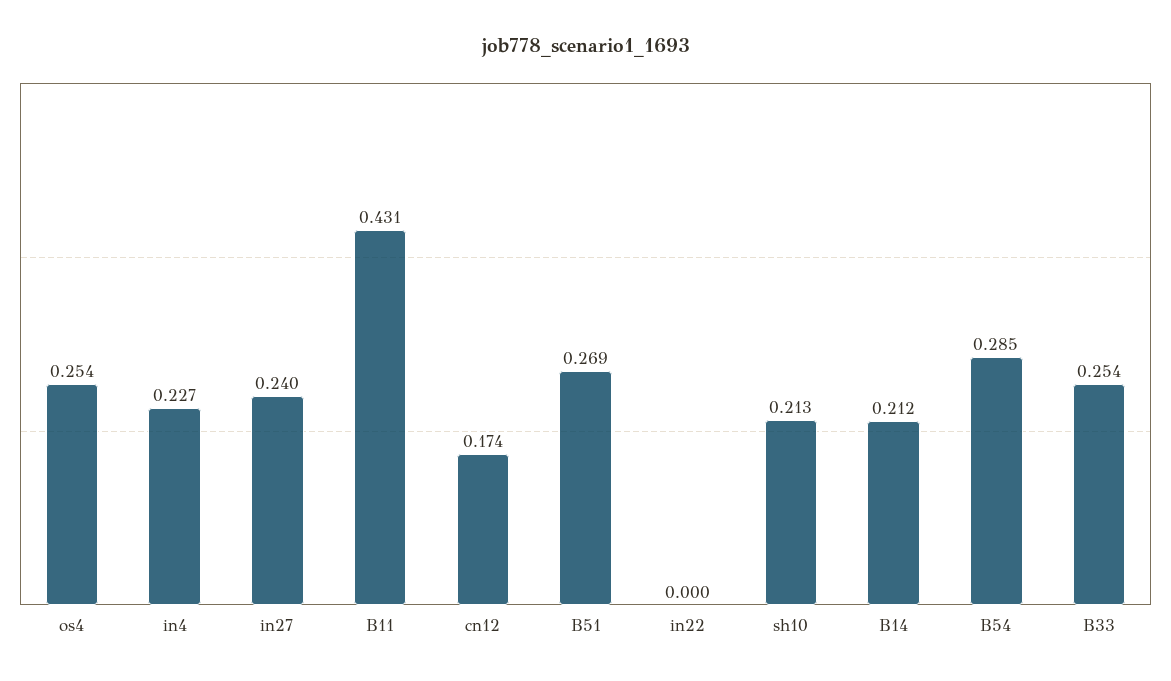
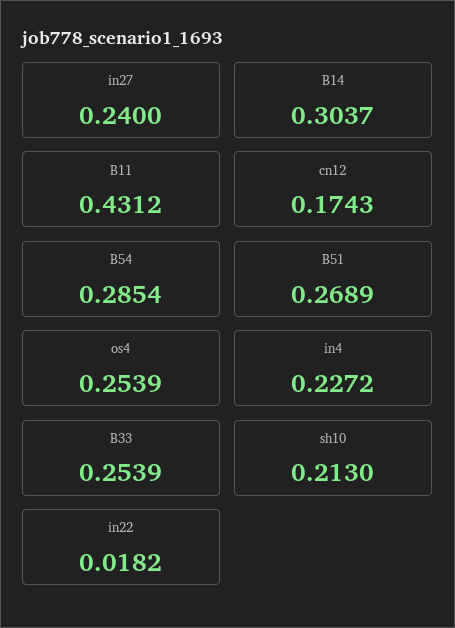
in22: 0 -> 0.0182
B14: 0.212 -> 0.3037

